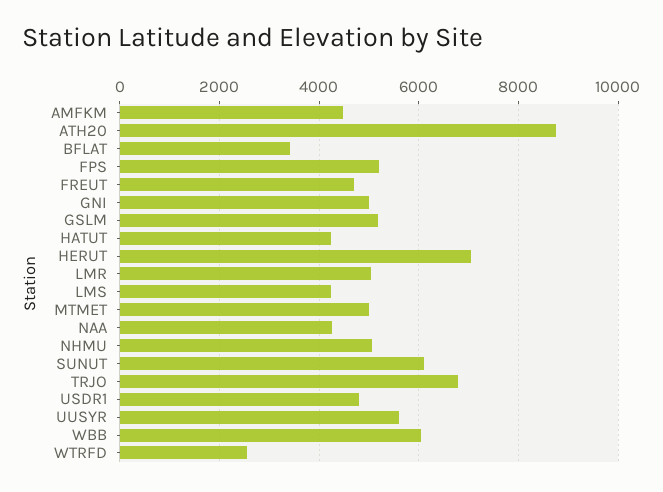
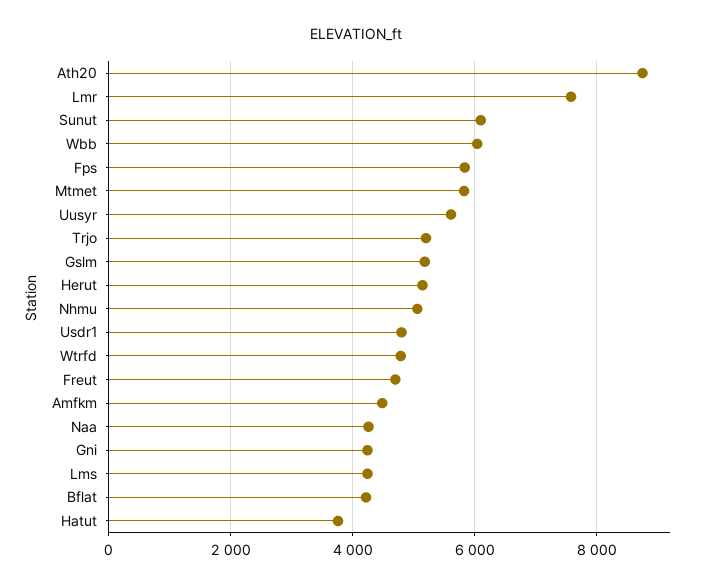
BFLAT: 3400 -> 4200
FPS: 5200 -> 5800
GNI: 5000 -> 4200
HATUT: 4200 -> 3800
HERUT: 7000 -> 5200
LMR: 5000 -> 7600
MTMET: 5000 -> 5800
TRJO: 6800 -> 5200
WTRFD: 2600 -> 4800

